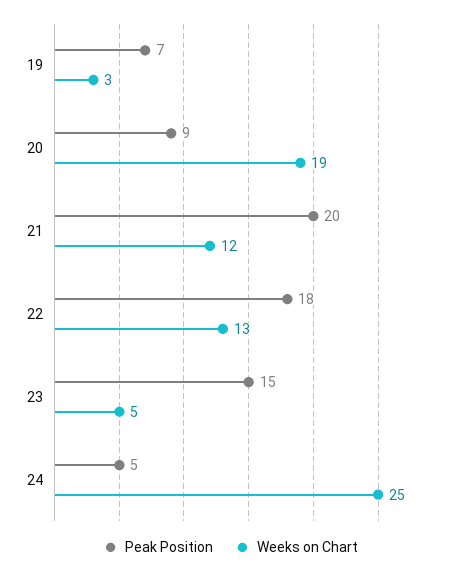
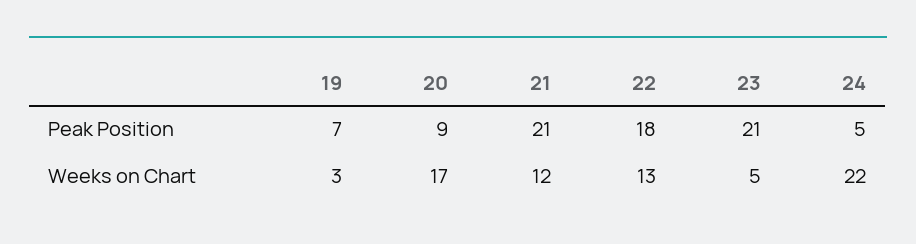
Weeks on Chart, 20: 19 -> 17
Peak Position, 21: 20 -> 21
Peak Position, 23: 15 -> 21
Weeks on Chart, 24: 25 -> 22

